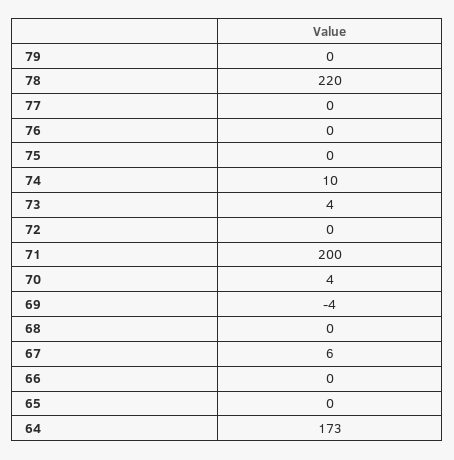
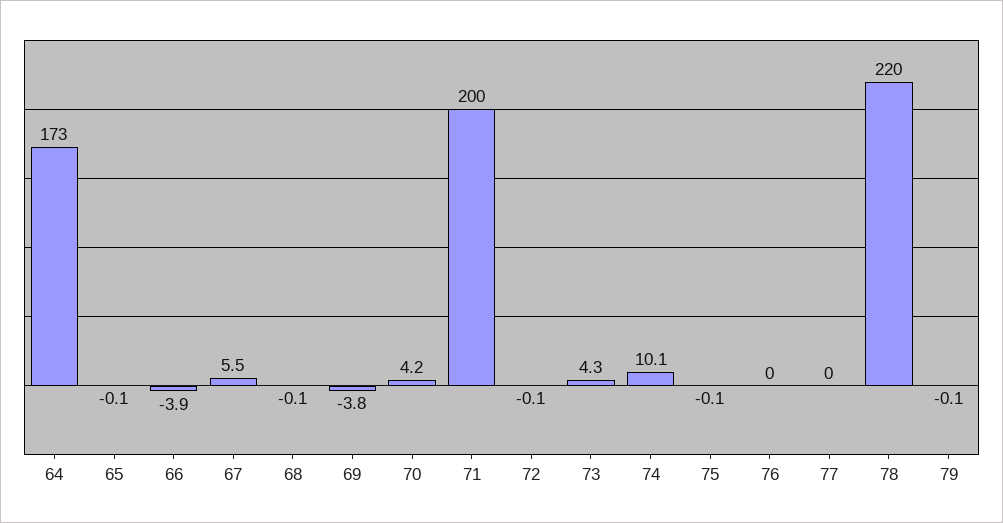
66: 0 -> -3.9

